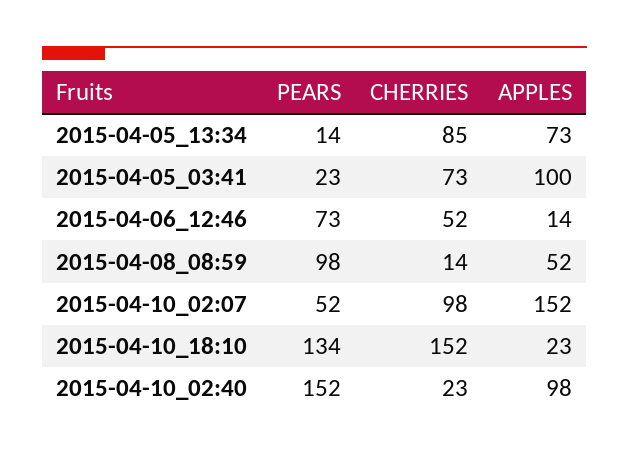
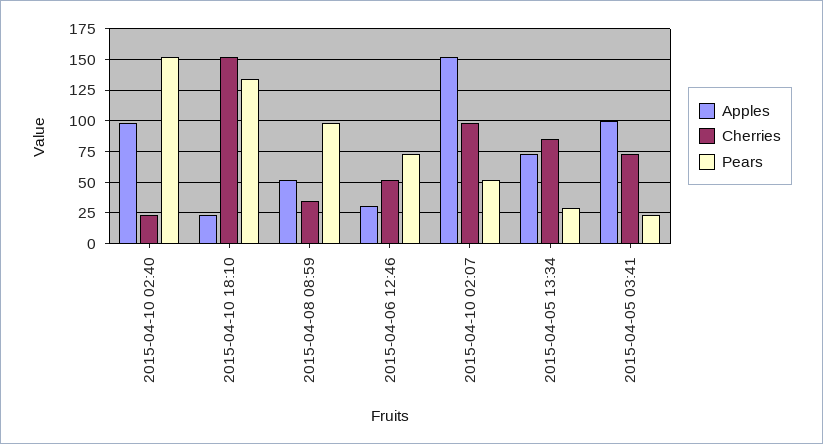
PEARS, 2015-04-05_13:34: 14 -> 30
APPLES, 2015-04-06_12:46: 14 -> 30
CHERRIES, 2015-04-08_08:59: 14 -> 35

